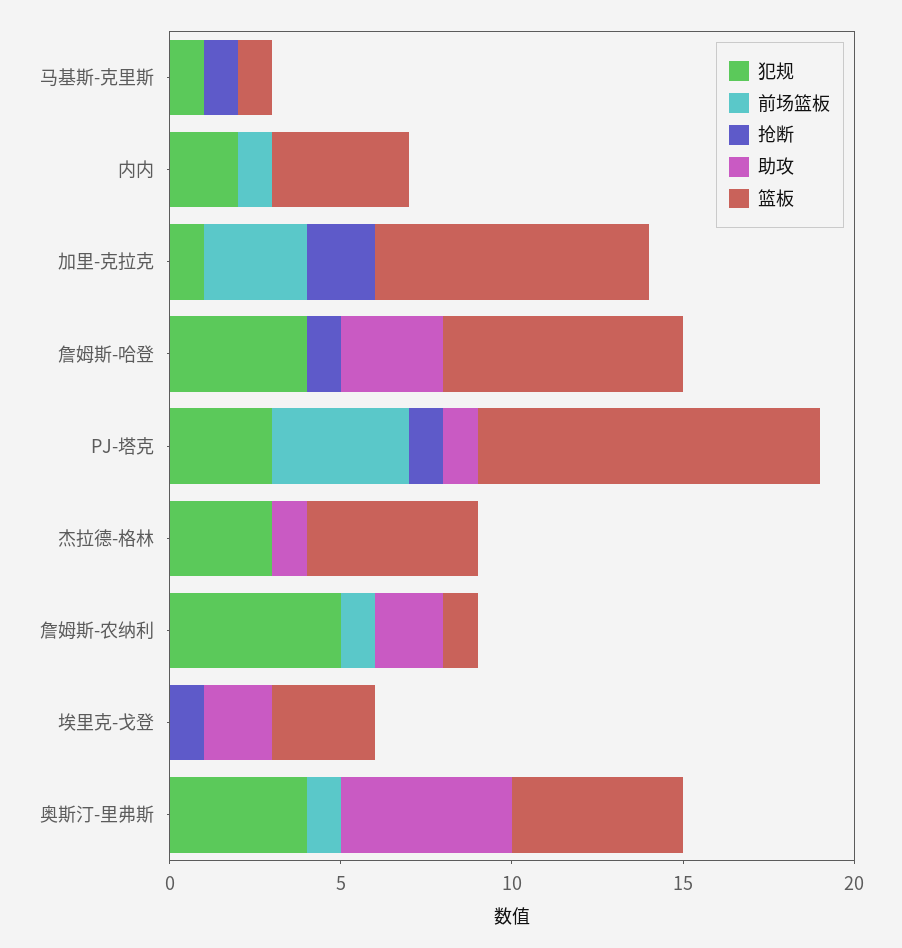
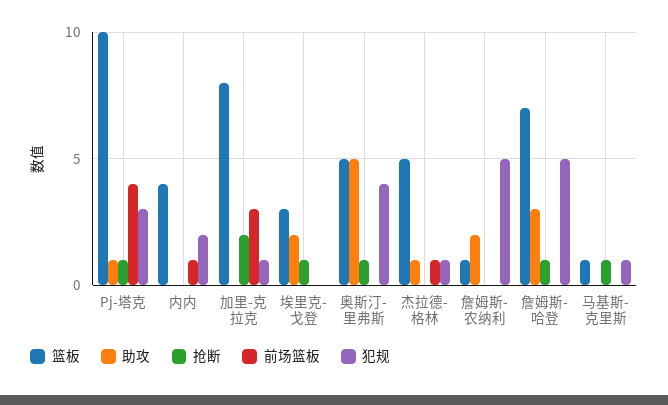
犯规, 詹姆斯-哈登: 4 -> 5
犯规, 杰拉德-格林: 3 -> 1
前场篮板, 杰拉德-格林: 0 -> 1
前场篮板, 詹姆斯-农纳利: 1 -> 0
前场篮板, 奥斯汀-里弗斯: 1 -> 0
抢断, 奥斯汀-里弗斯: 0 -> 1

